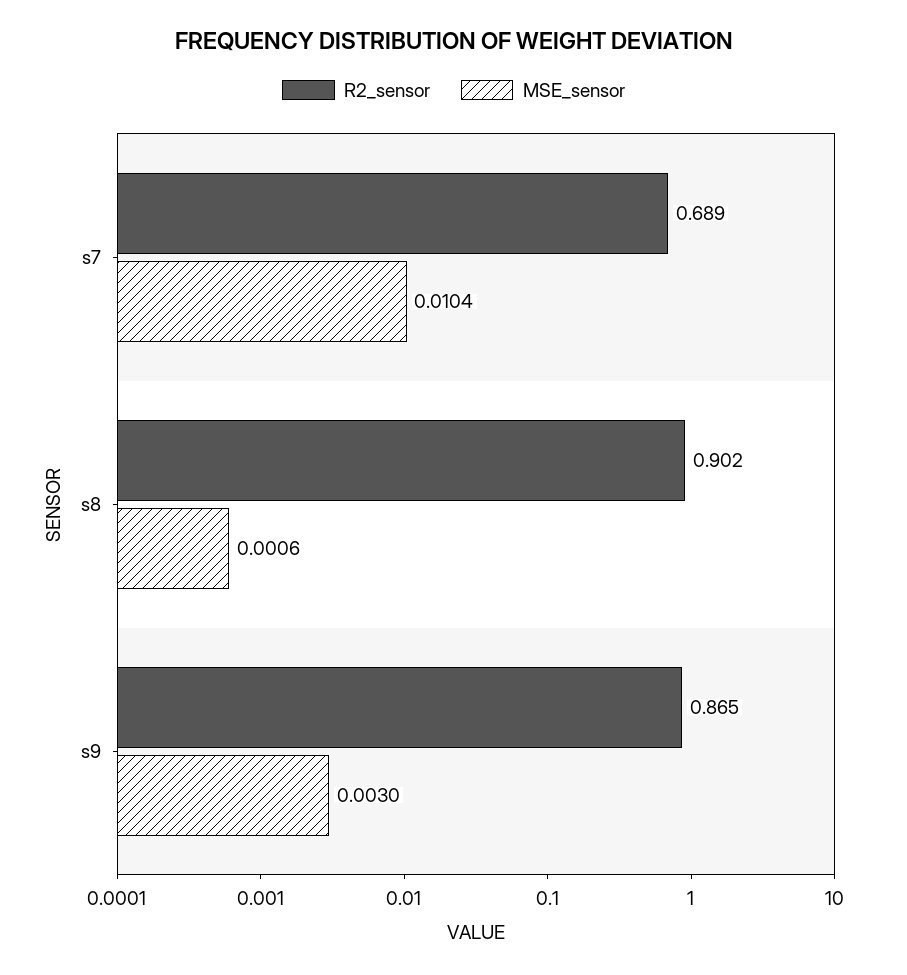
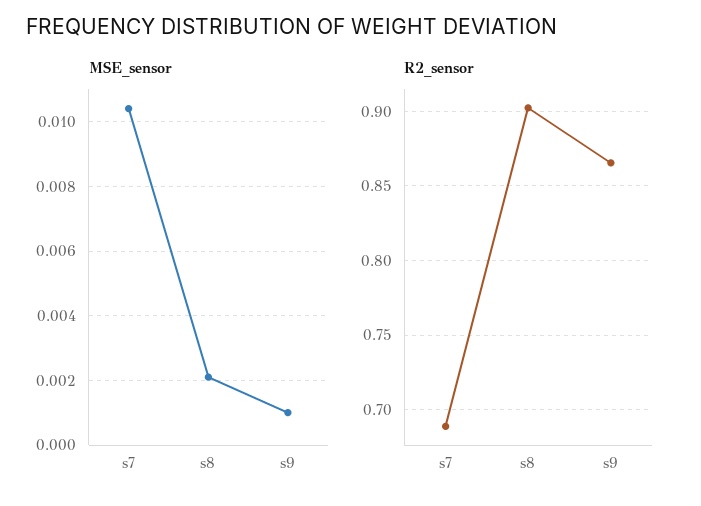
MSE_sensor, s8: 0.0006 -> 0.002
MSE_sensor, s9: 0.003 -> 0.001

